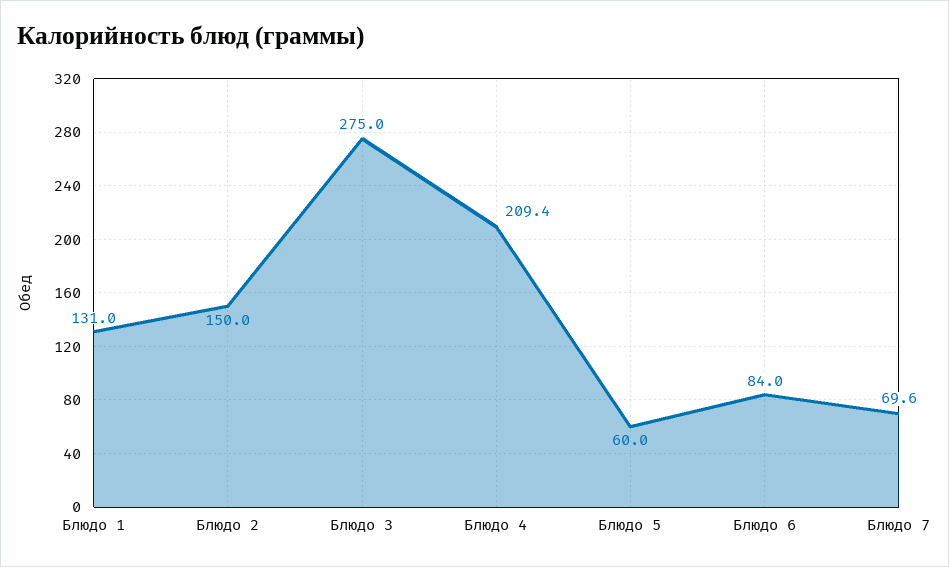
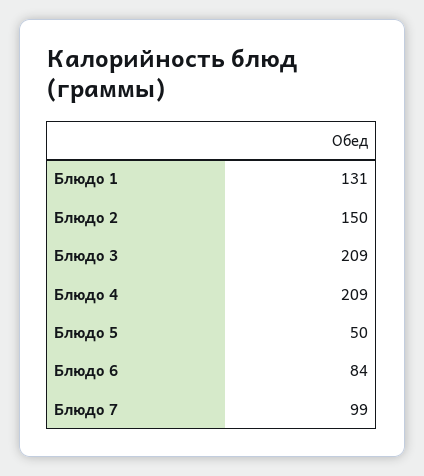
Блюдо 3: 275 -> 209
Блюдо 5: 60 -> 50
Блюдо 7: 69.6 -> 99

